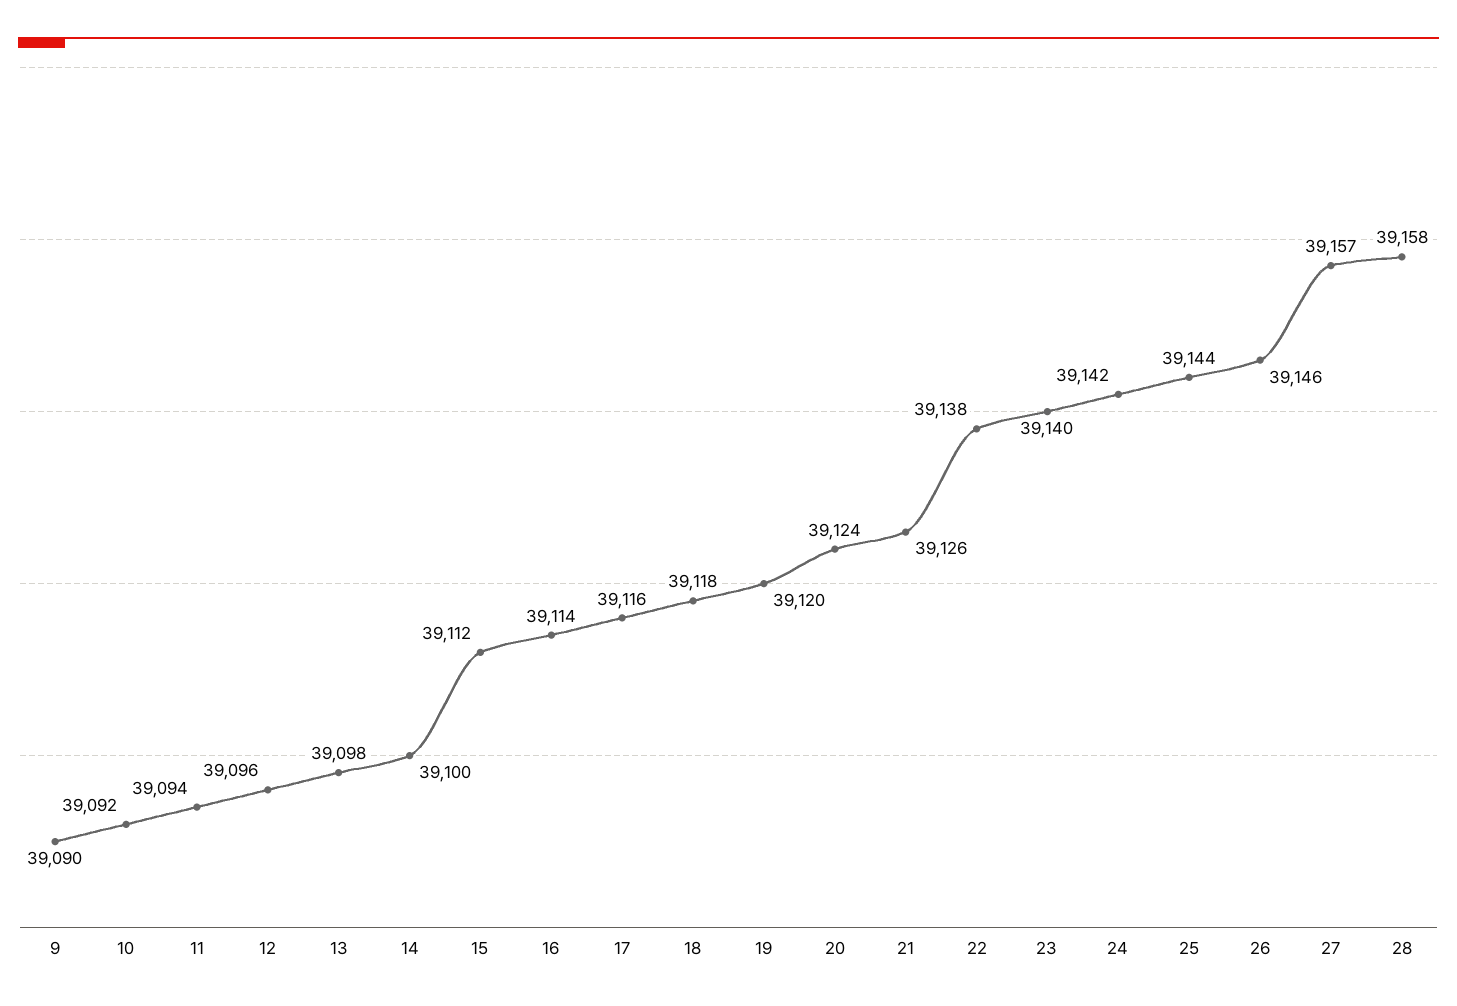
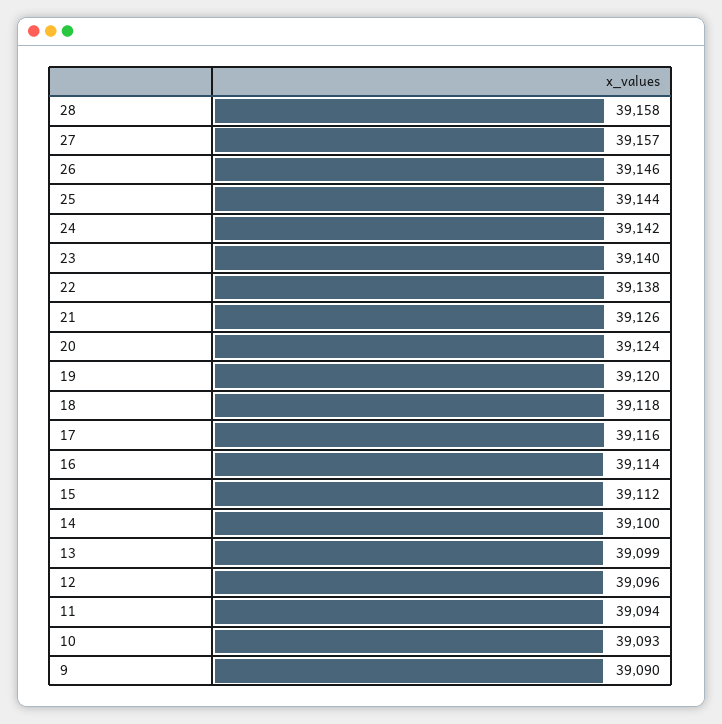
10: 39092 -> 39093
13: 39098 -> 39099

